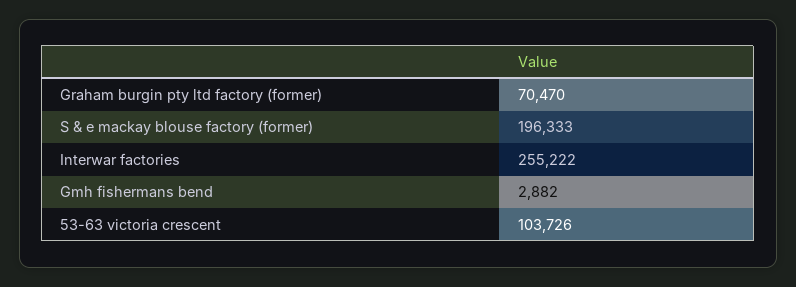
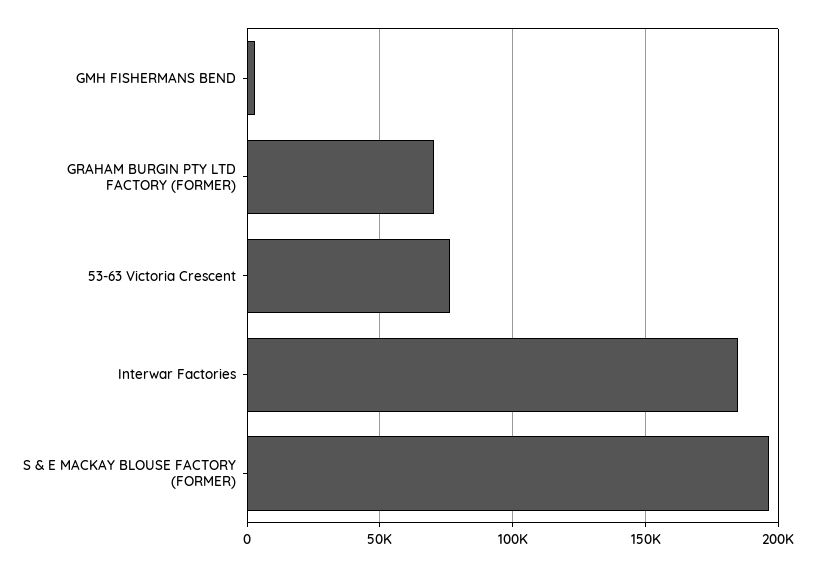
Interwar factories: 255222 -> 185000
53-63 victoria crescent: 103726 -> 75000

